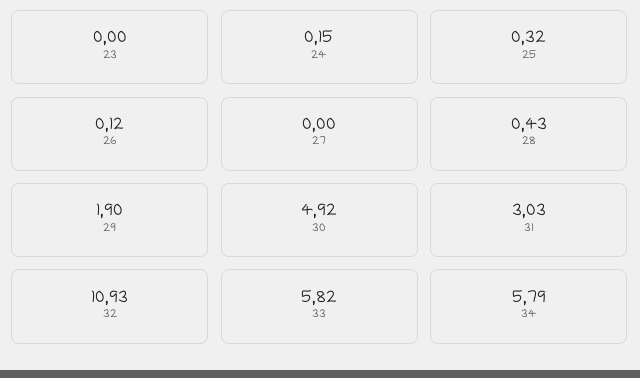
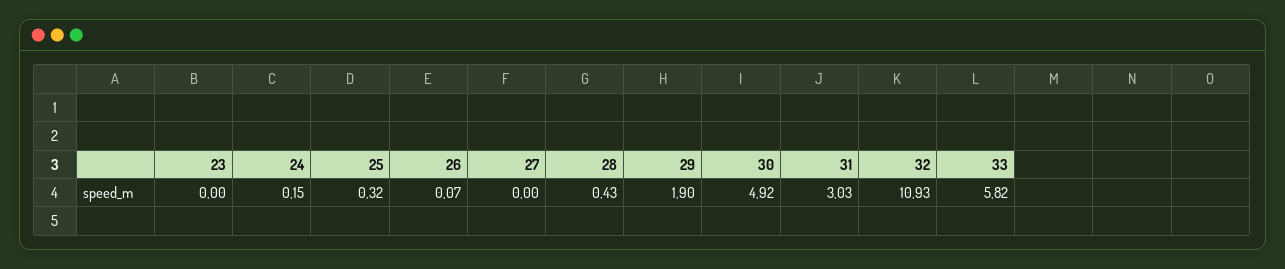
26: 0.12 -> 0.07
34: 5.79 -> none

